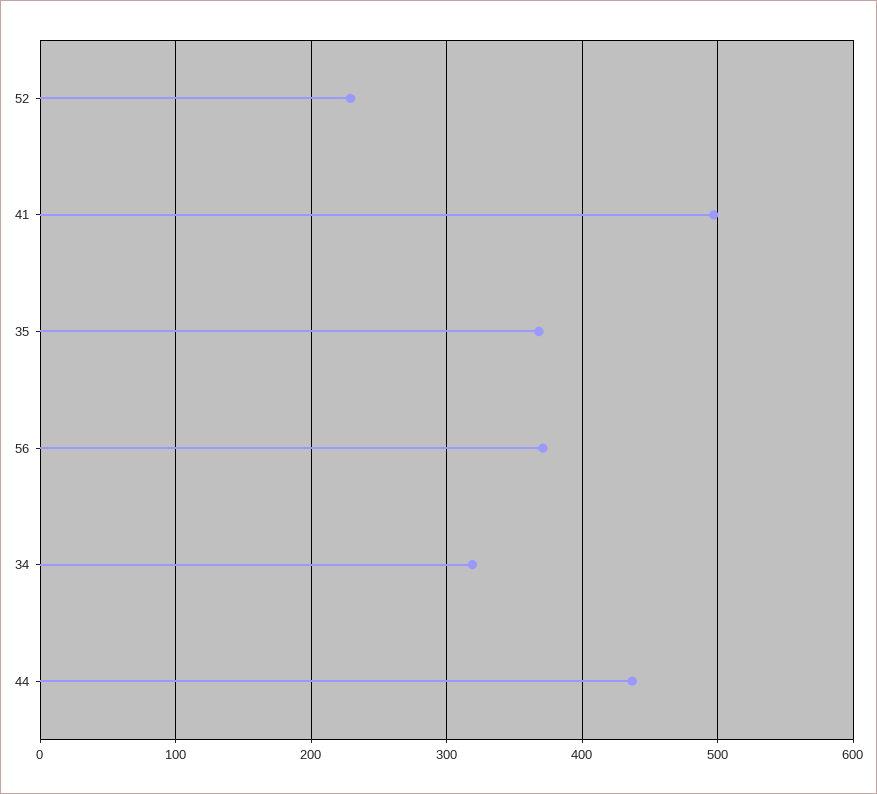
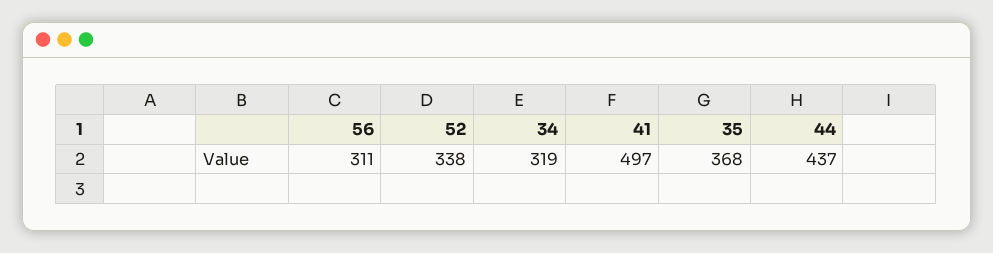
52: 230 -> 338
56: 370 -> 311

